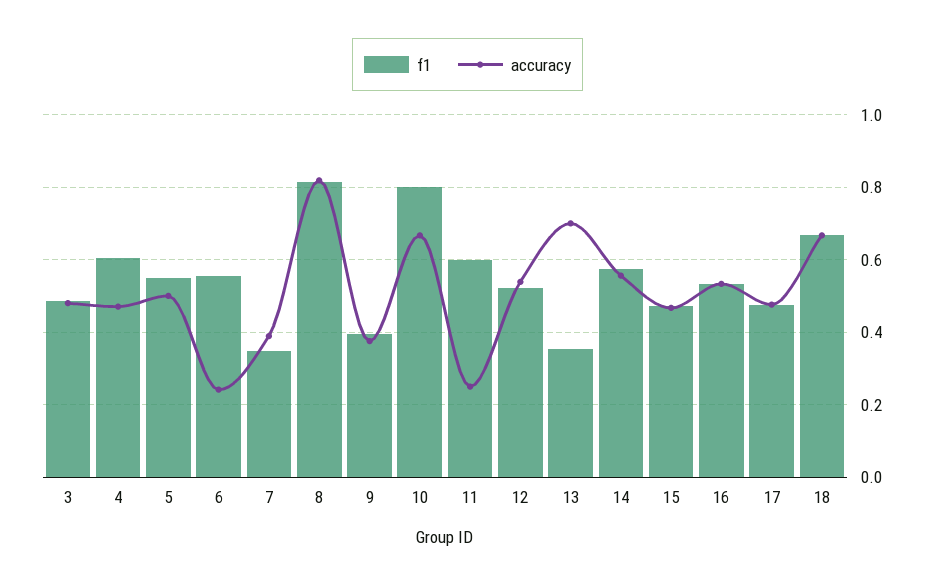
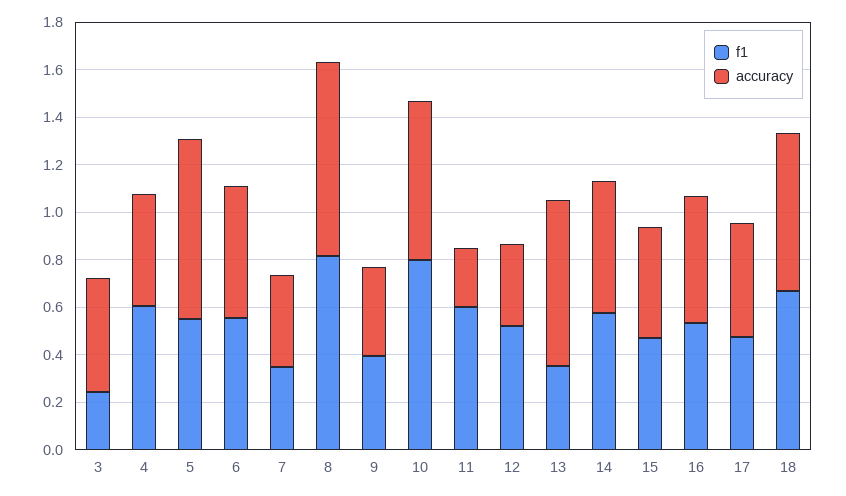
f1, 3: 0.48 -> 0.25
accuracy, 5: 0.5 -> 0.75
accuracy, 6: 0.24 -> 0.55
accuracy, 12: 0.54 -> 0.35

